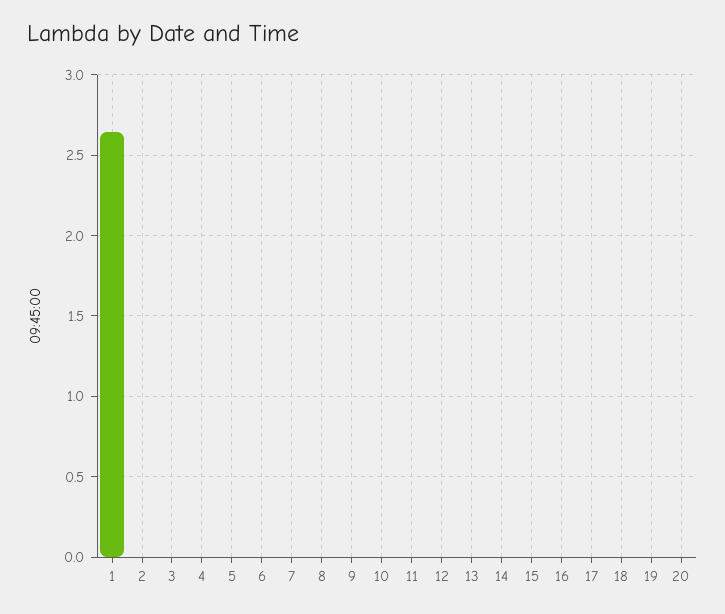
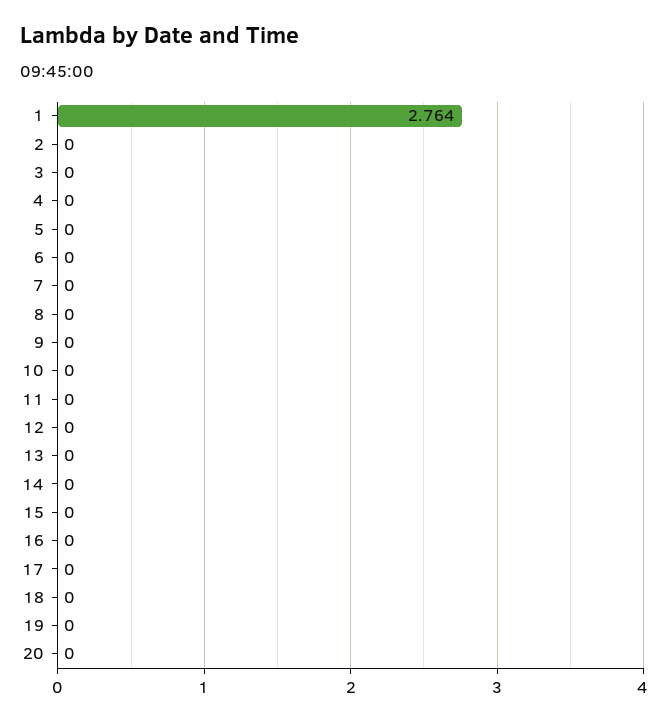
1: 2.65 -> 2.764

